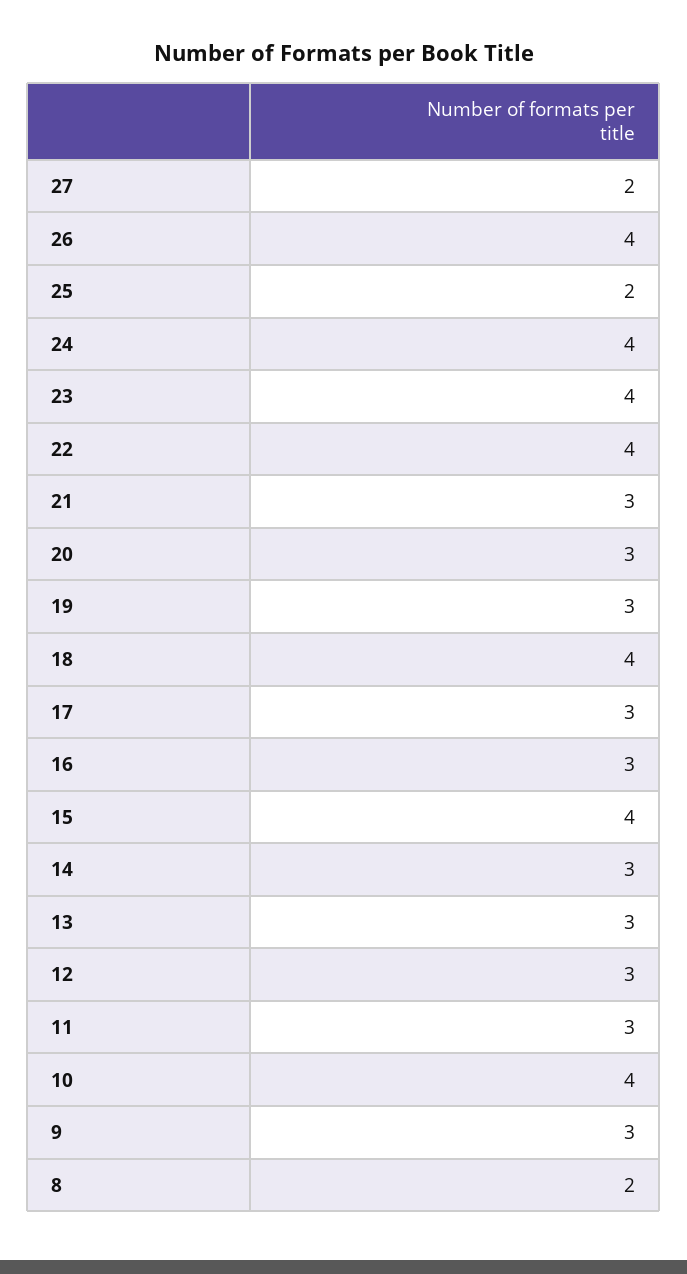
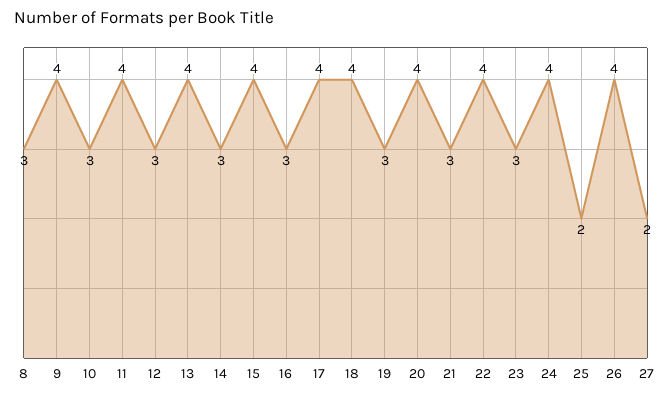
23: 4 -> 3
20: 3 -> 4
17: 3 -> 4
13: 3 -> 4
11: 3 -> 4
10: 4 -> 3
9: 3 -> 4
8: 2 -> 3

